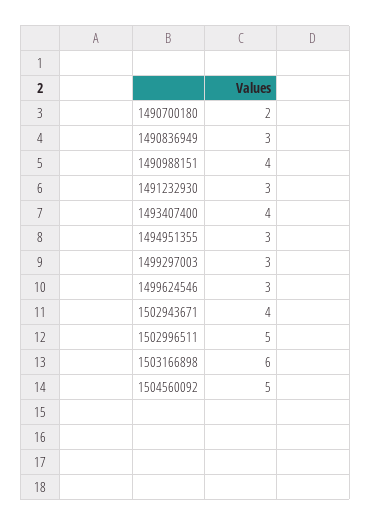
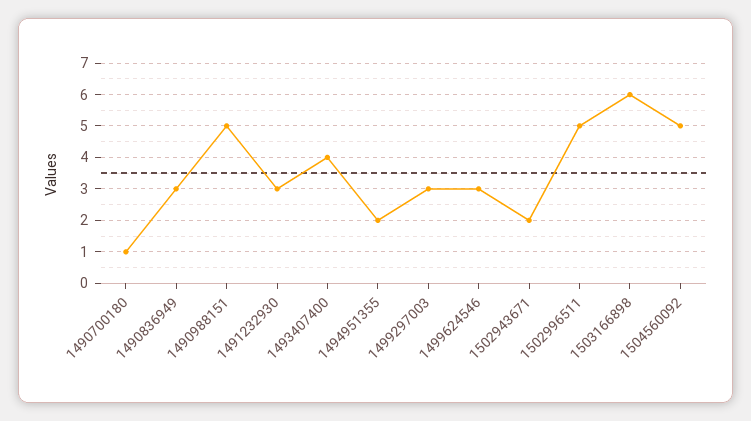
1490700180: 2 -> 1
1490988151: 4 -> 5
1494951355: 3 -> 2
1502943671: 4 -> 2

